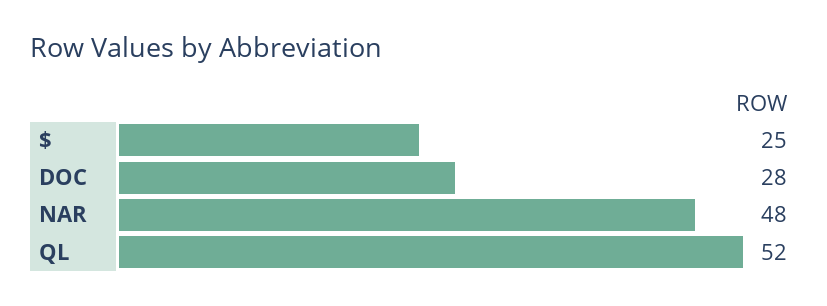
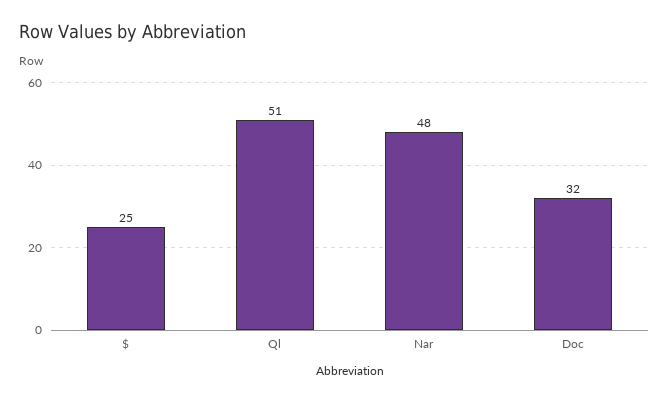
DOC: 28 -> 32
QL: 52 -> 51

